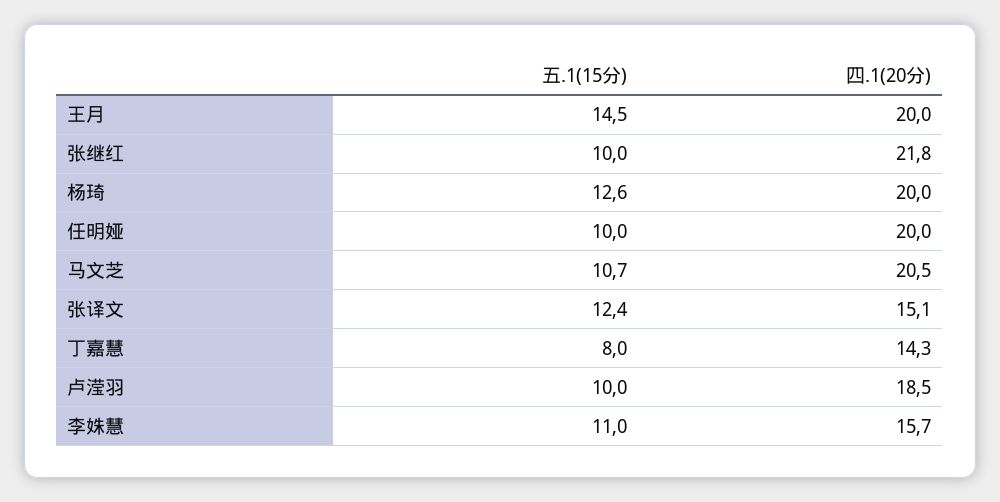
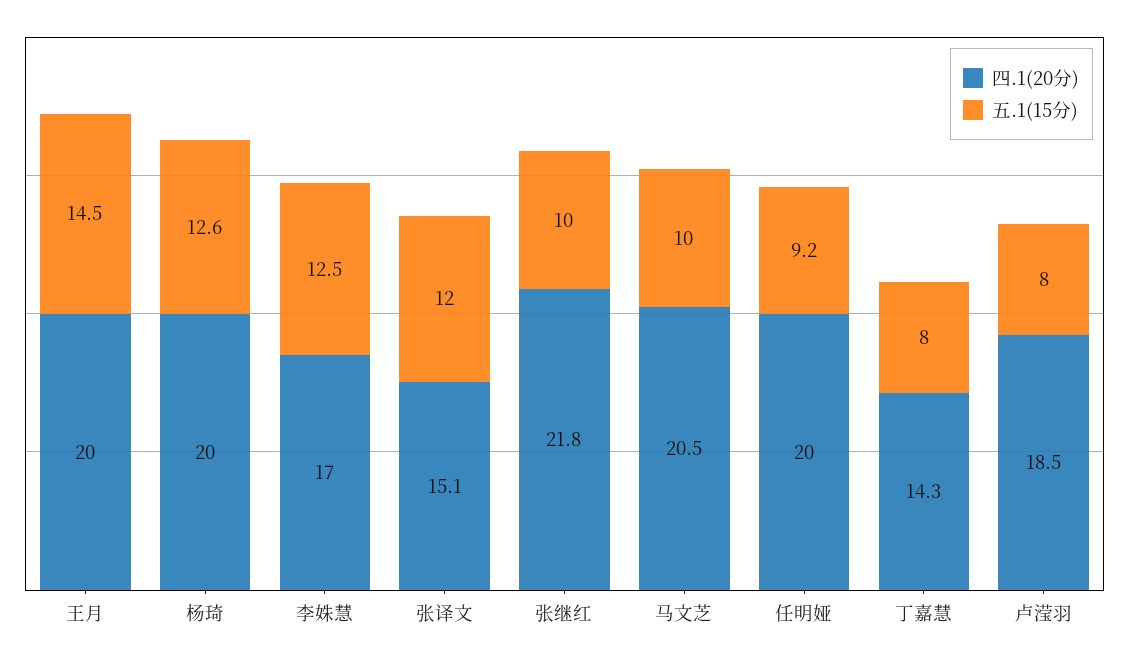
五.1(15分), 任明娅: 10 -> 9.2
五.1(15分), 马文芝: 10.7 -> 10
五.1(15分), 张译文: 12.4 -> 12
五.1(15分), 卢滢羽: 10 -> 8
五.1(15分), 李姝慧: 11 -> 12.5
四.1(20分), 李姝慧: 15.7 -> 17

